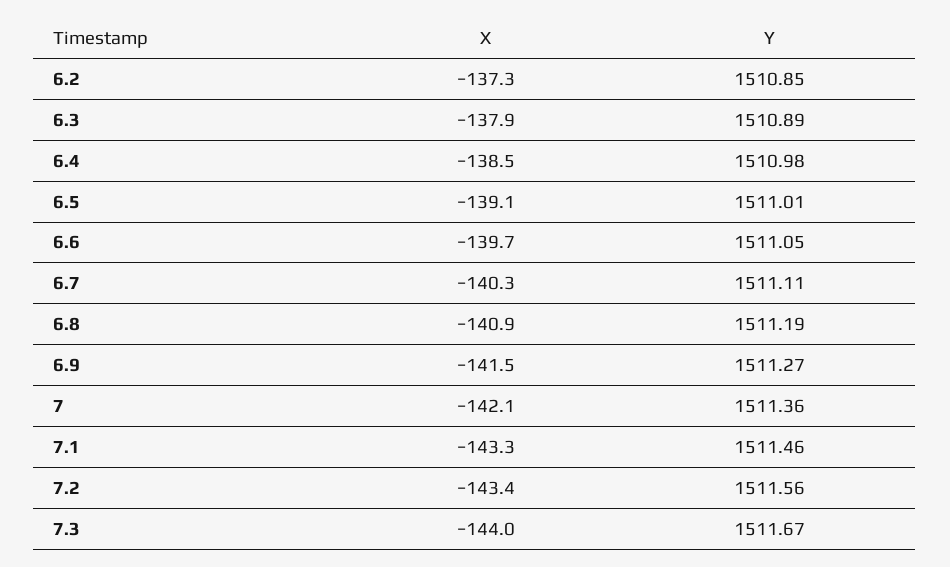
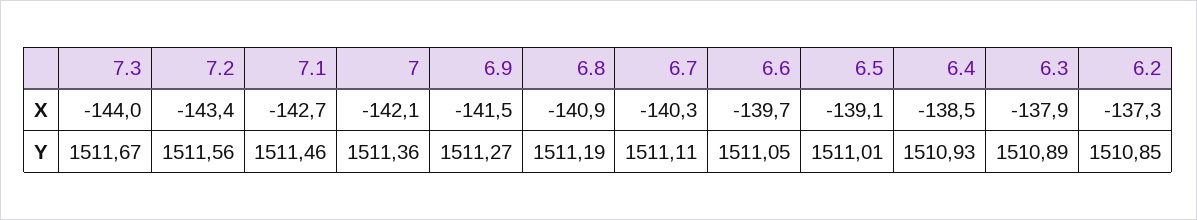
Y, 6.4: 1510.98 -> 1510.93
X, 7.1: -143.3 -> -142.7

